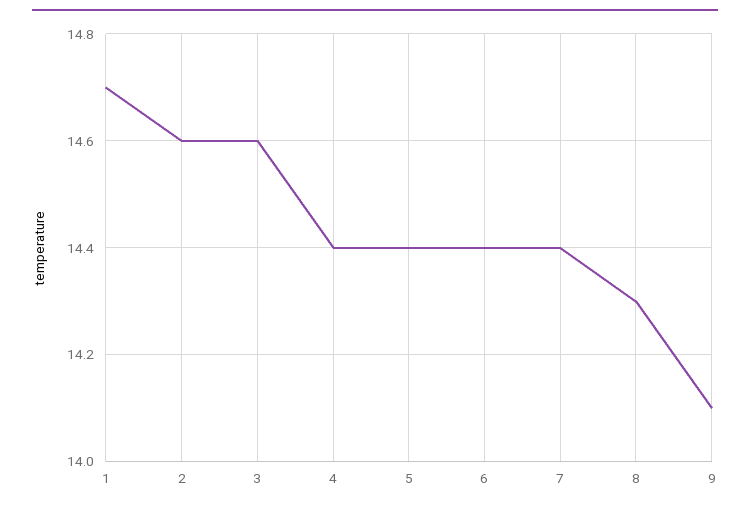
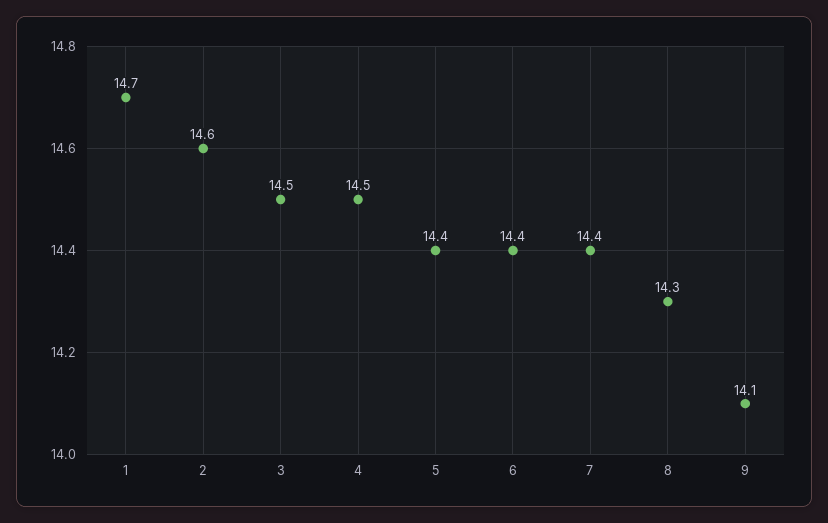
3: 14.6 -> 14.5
4: 14.4 -> 14.5

